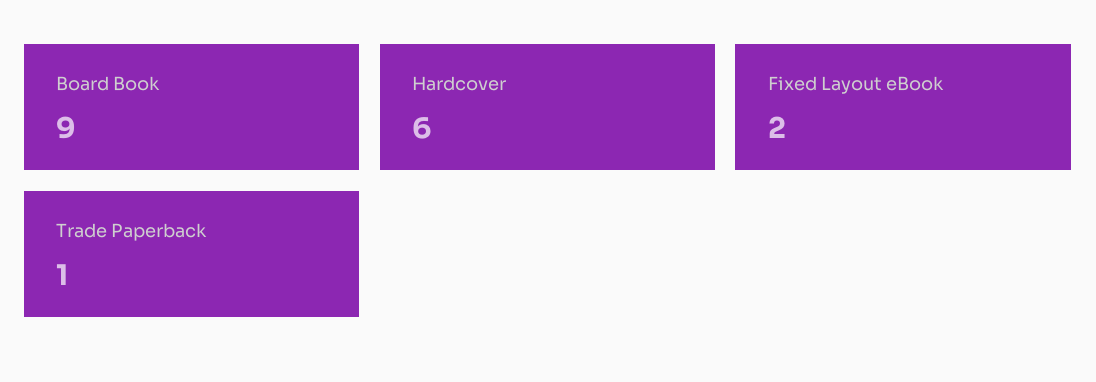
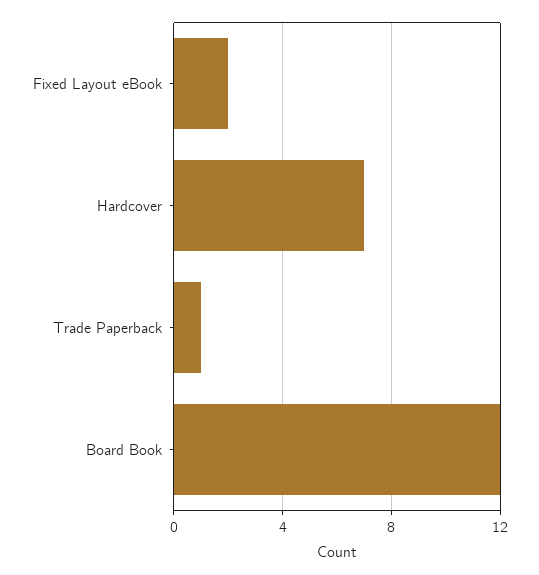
Board Book: 9 -> 12
Hardcover: 6 -> 7

